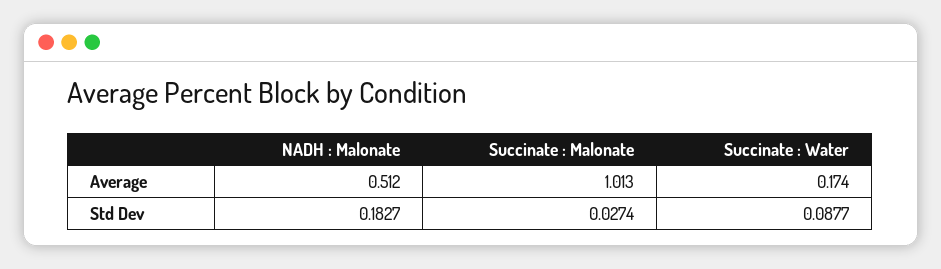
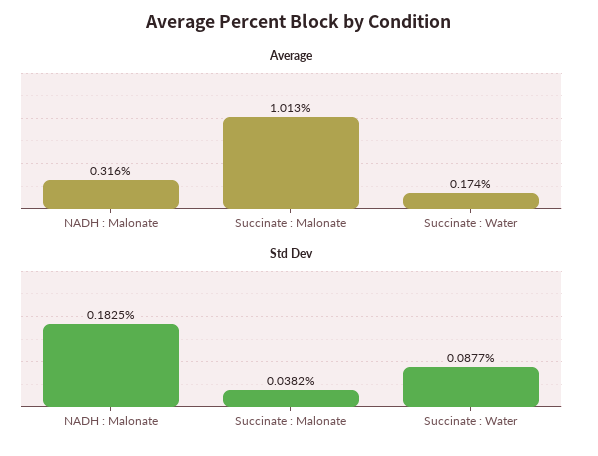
Average, NADH : Malonate: 0.512 -> 0.316
Std Dev, NADH : Malonate: 0.1827 -> 0.1825
Std Dev, Succinate : Malonate: 0.0274 -> 0.0382

